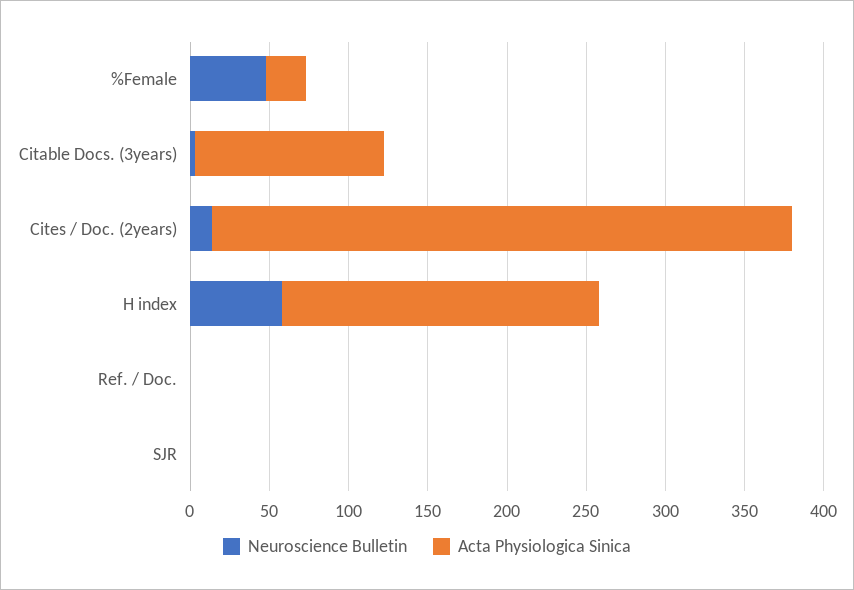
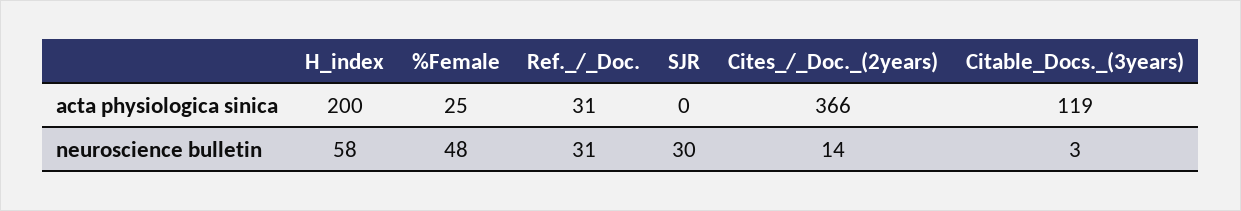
Neuroscience Bulletin, Ref. / Doc.: 0 -> 31
Acta Physiologica Sinica, Ref. / Doc.: 0 -> 31
Neuroscience Bulletin, SJR: 0 -> 30

